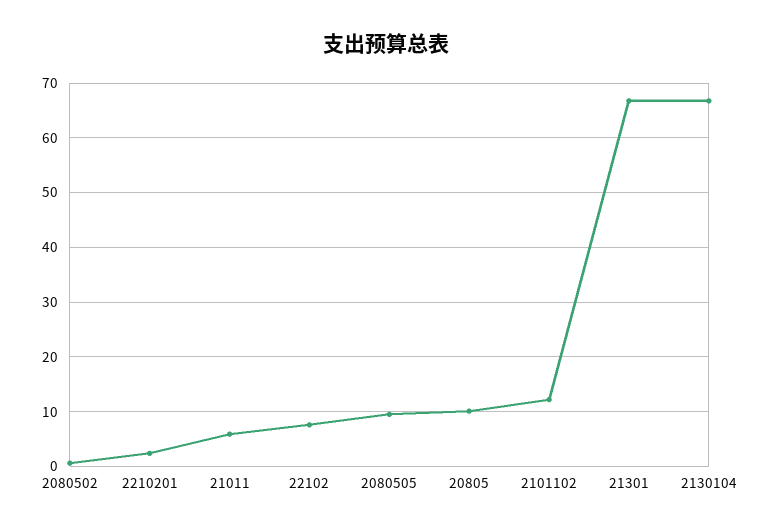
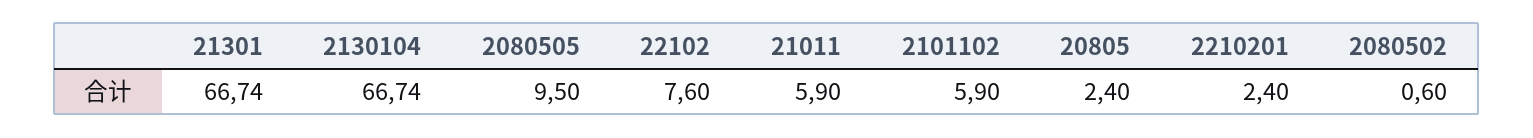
20805: 10 -> 2.4
2101102: 12 -> 5.9

